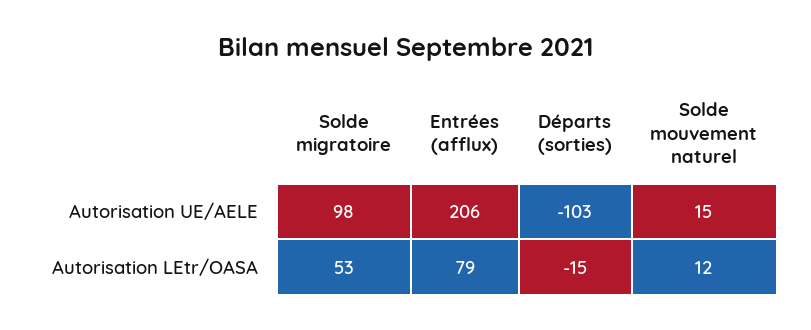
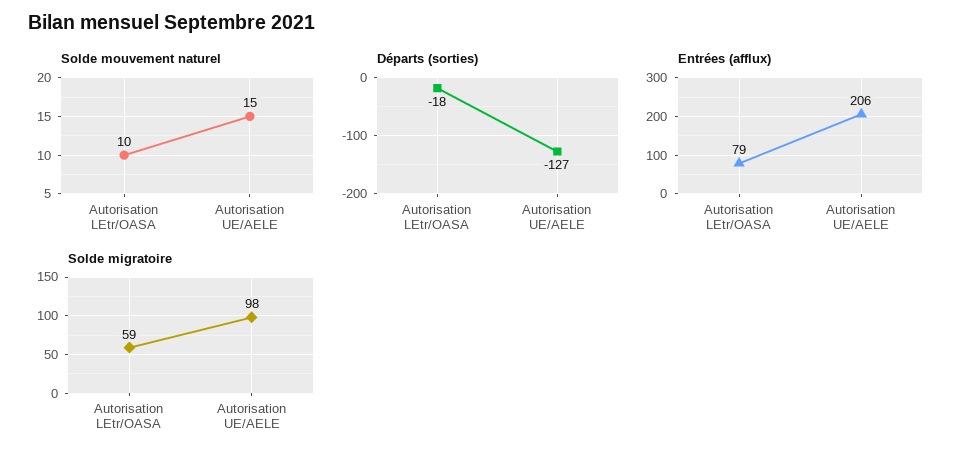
Départs (sorties), Autorisation UE/AELE: -103 -> -127
Solde migratoire, Autorisation LEtr/OASA: 53 -> 59
Départs (sorties), Autorisation LEtr/OASA: -15 -> -18
Solde mouvement naturel, Autorisation LEtr/OASA: 12 -> 10

